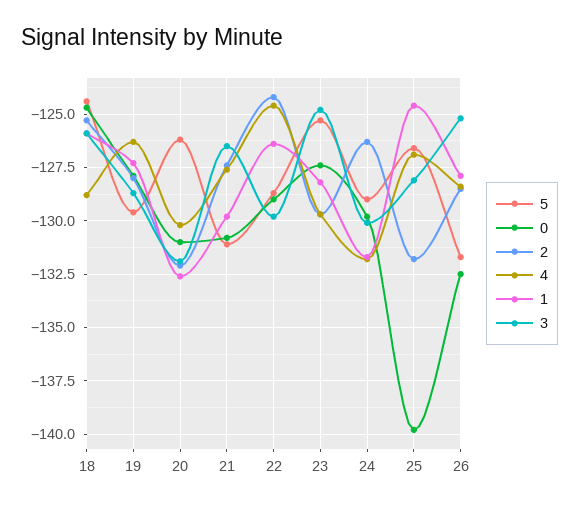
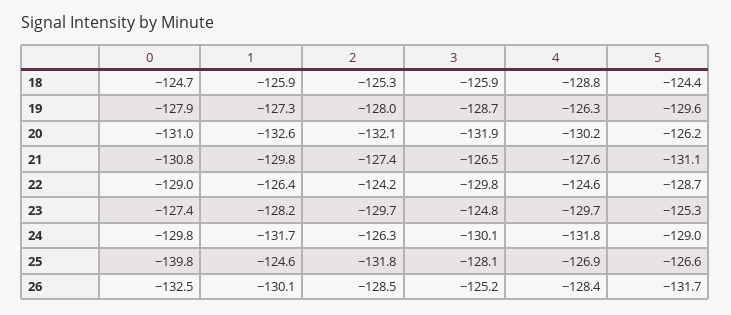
1, 26: -128 -> -130.1

